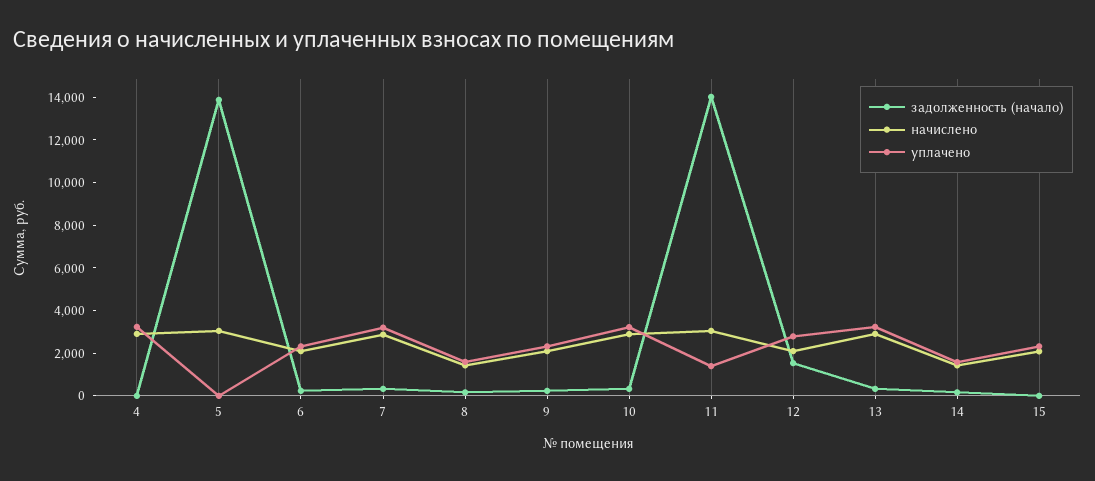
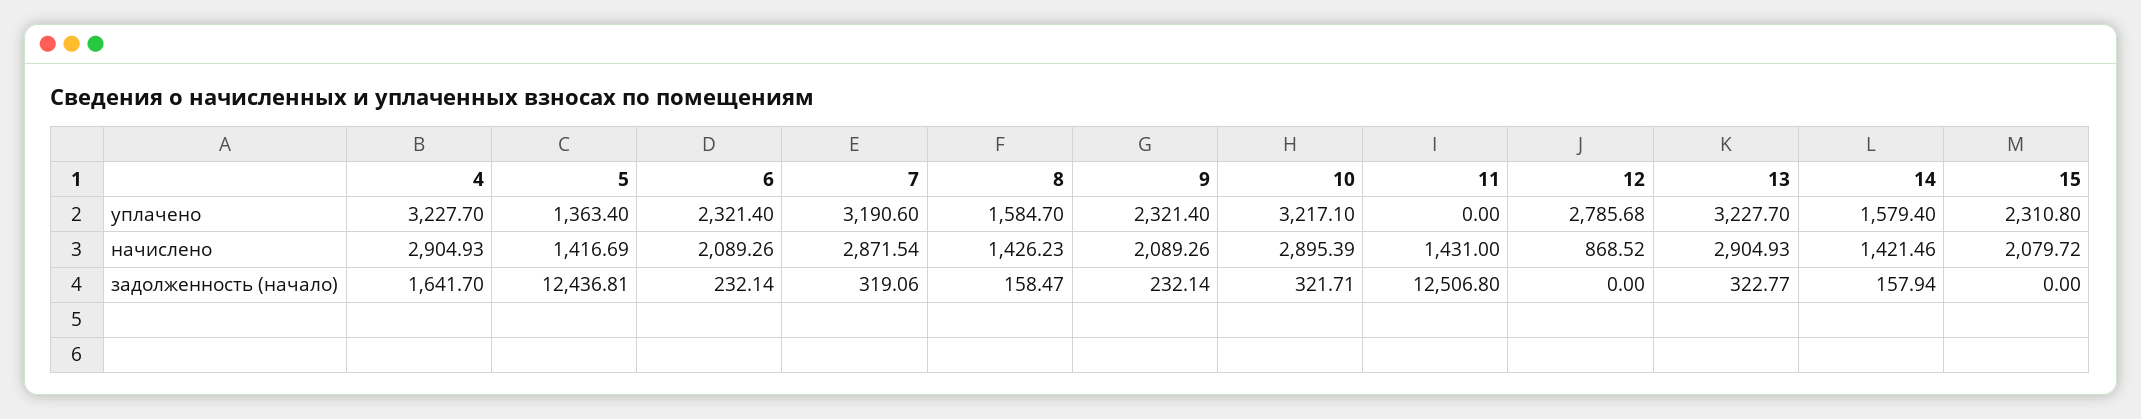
задолженность (начало), 4: 0 -> 1641.7
задолженность (начало), 5: 14000 -> 12436.81
начислено, 5: 3000 -> 1416.69
уплачено, 5: 0 -> 1363.4
задолженность (начало), 11: 14000 -> 12506.8
начислено, 11: 3000 -> 1431
уплачено, 11: 1500 -> 0
задолженность (начало), 12: 1500 -> 0
начислено, 12: 2000 -> 868.52

